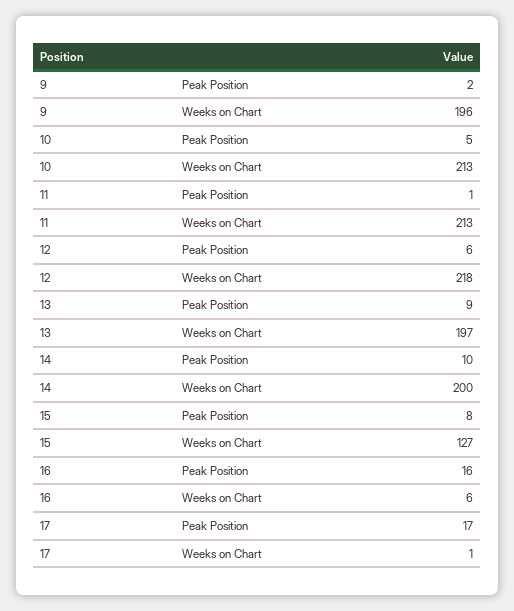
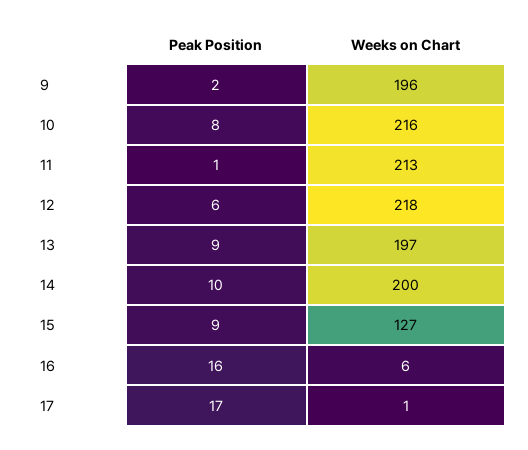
10, Peak Position: 5 -> 8
10, Weeks on Chart: 213 -> 216
15, Peak Position: 8 -> 9

